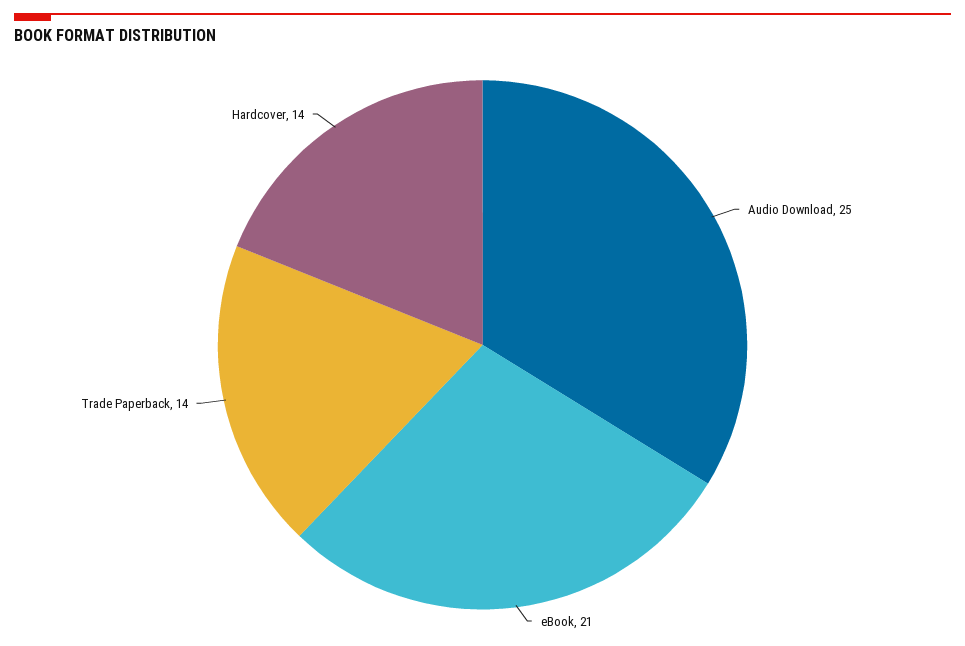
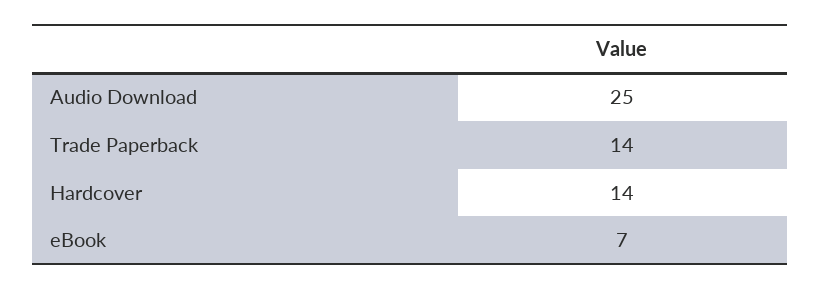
eBook: 21 -> 7

